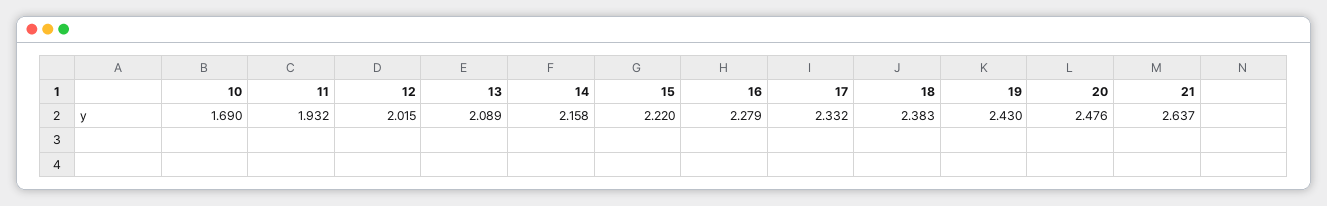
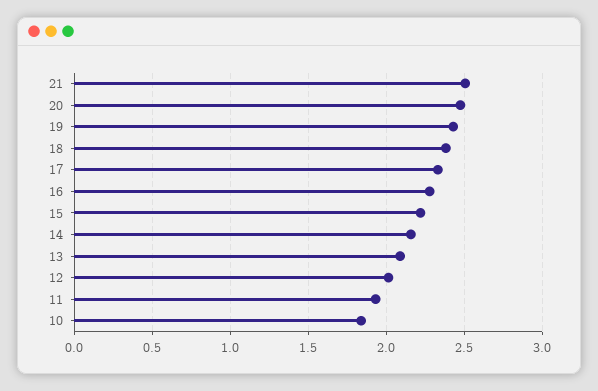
10: 1.69 -> 1.85
21: 2.637 -> 2.5

